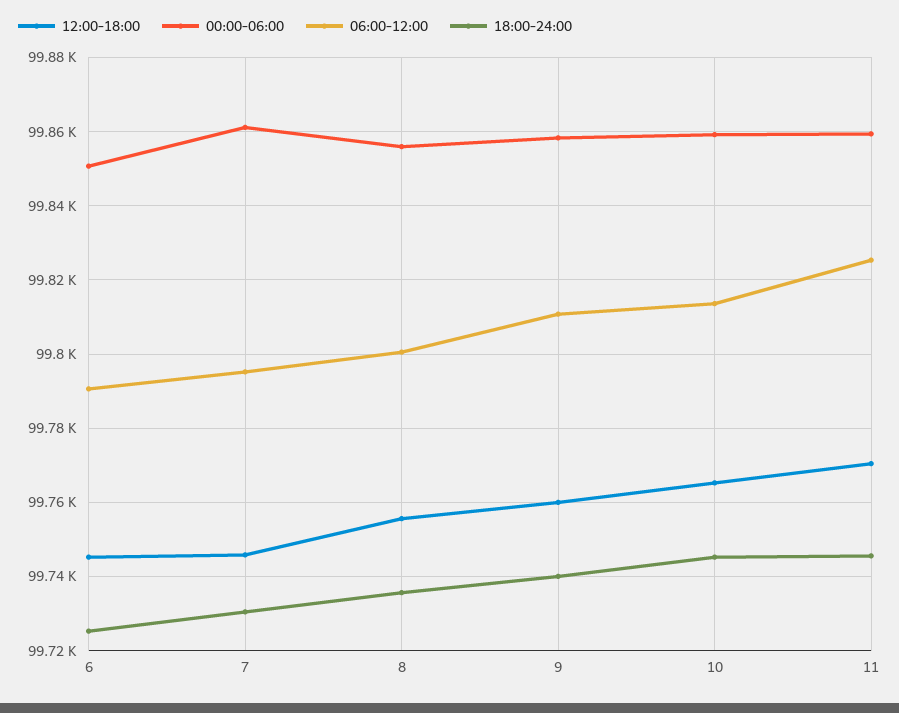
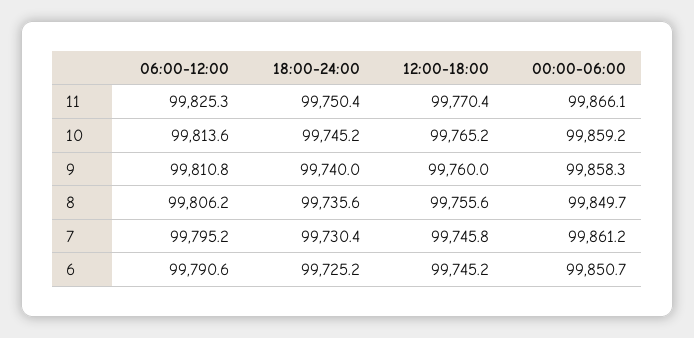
00:00-06:00, 8: 99856 -> 99849.7
06:00-12:00, 8: 99800 -> 99806.2
00:00-06:00, 11: 99860 -> 99866.1
18:00-24:00, 11: 99746 -> 99750.4

